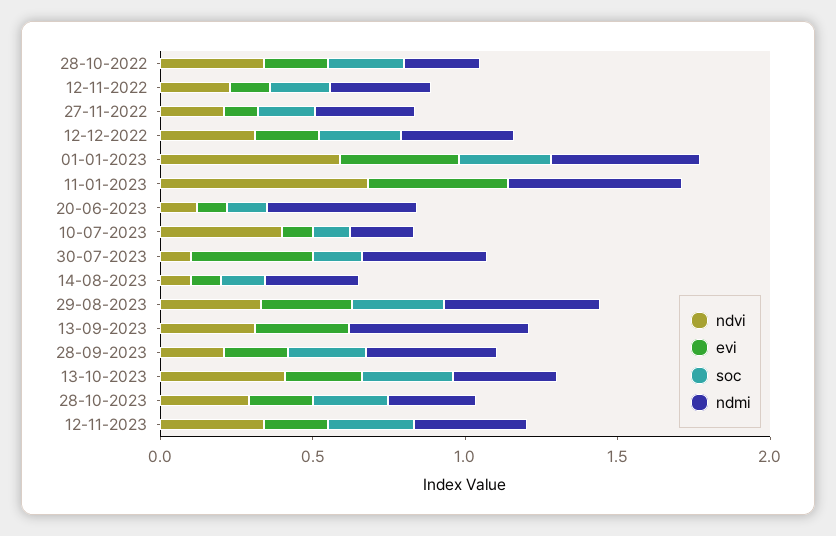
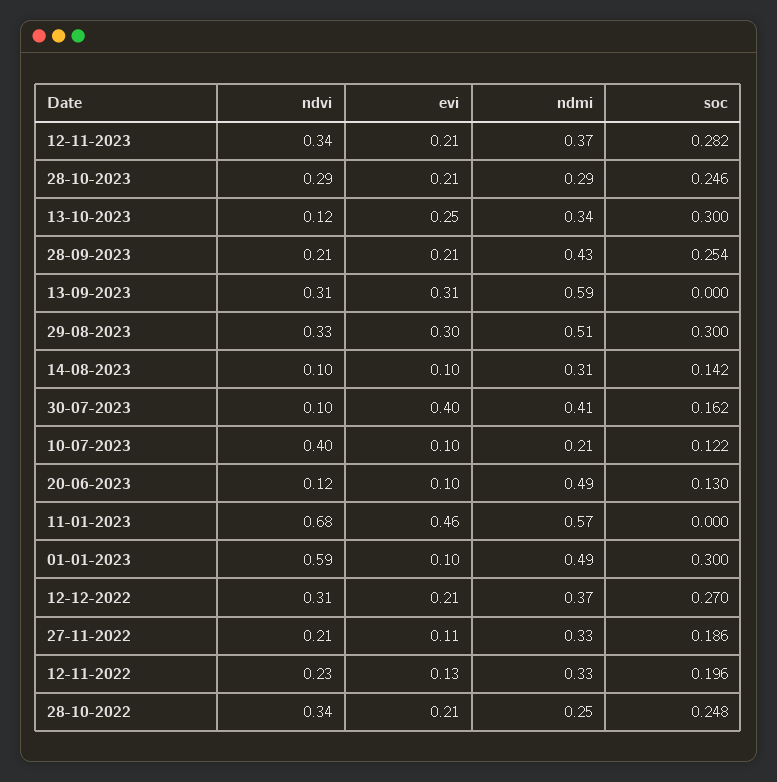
evi, 01-01-2023: 0.4 -> 0.1
ndvi, 13-10-2023: 0.4 -> 0.12

